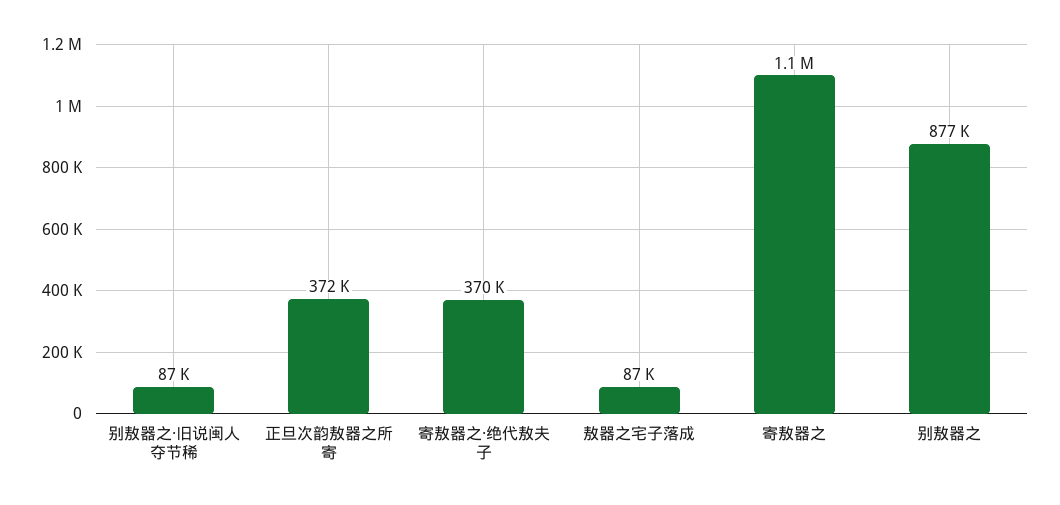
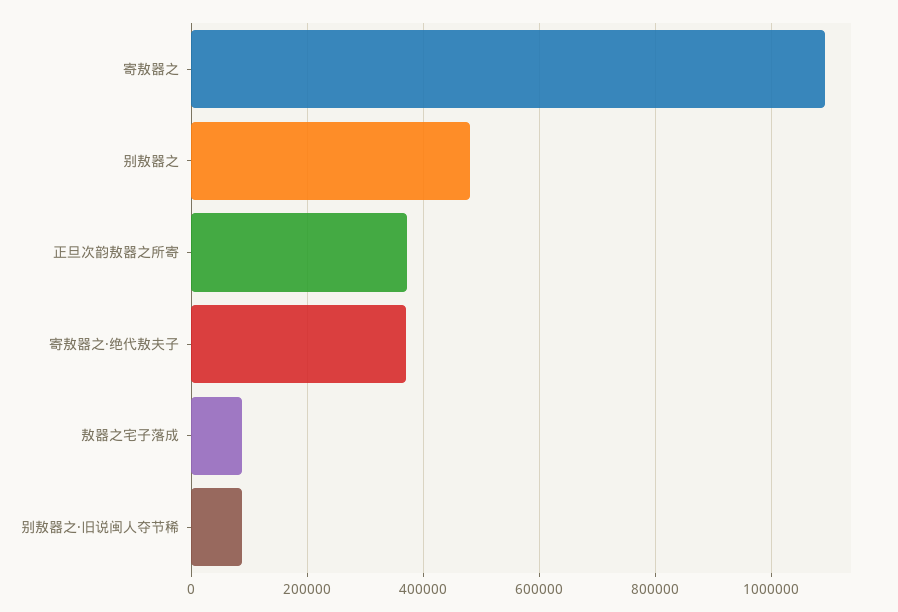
别敖器之: 877000 -> 480000

